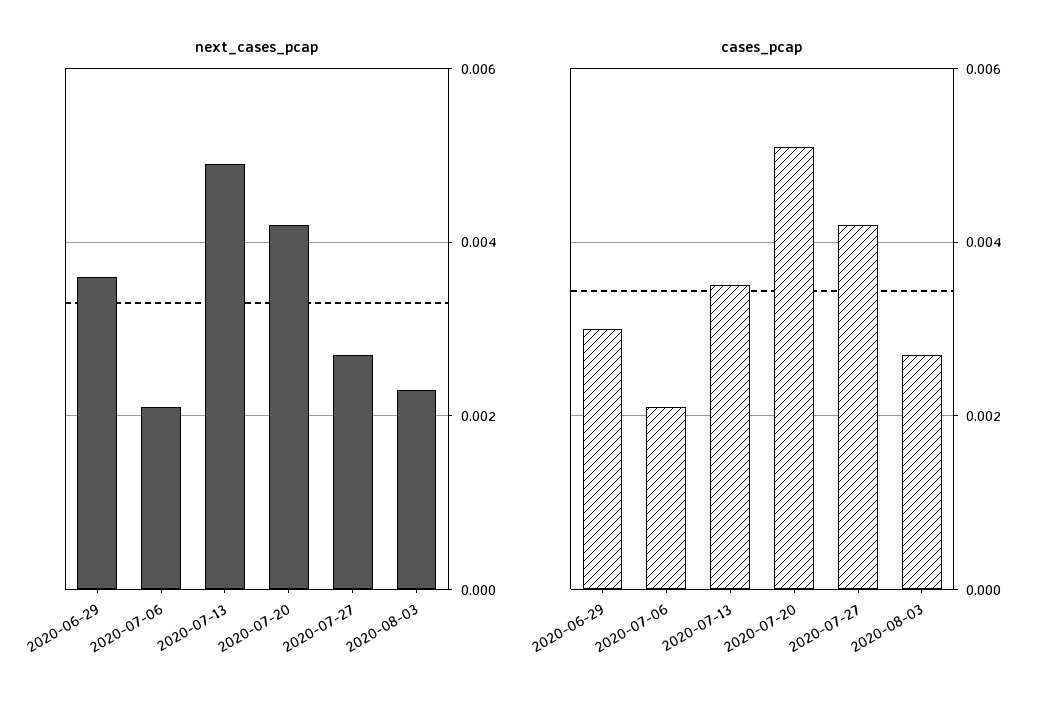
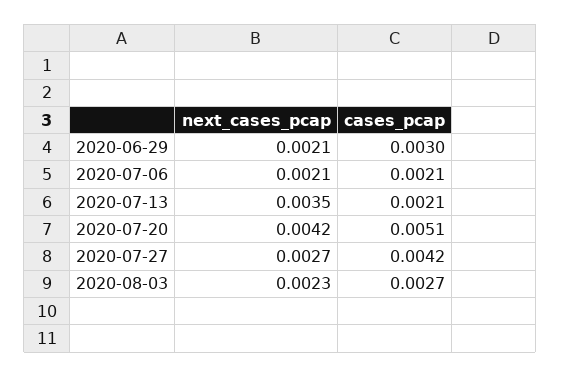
next_cases_pcap, 2020-06-29: 0.0035 -> 0.0021
next_cases_pcap, 2020-07-13: 0.005 -> 0.0035
cases_pcap, 2020-07-13: 0.0035 -> 0.0021

